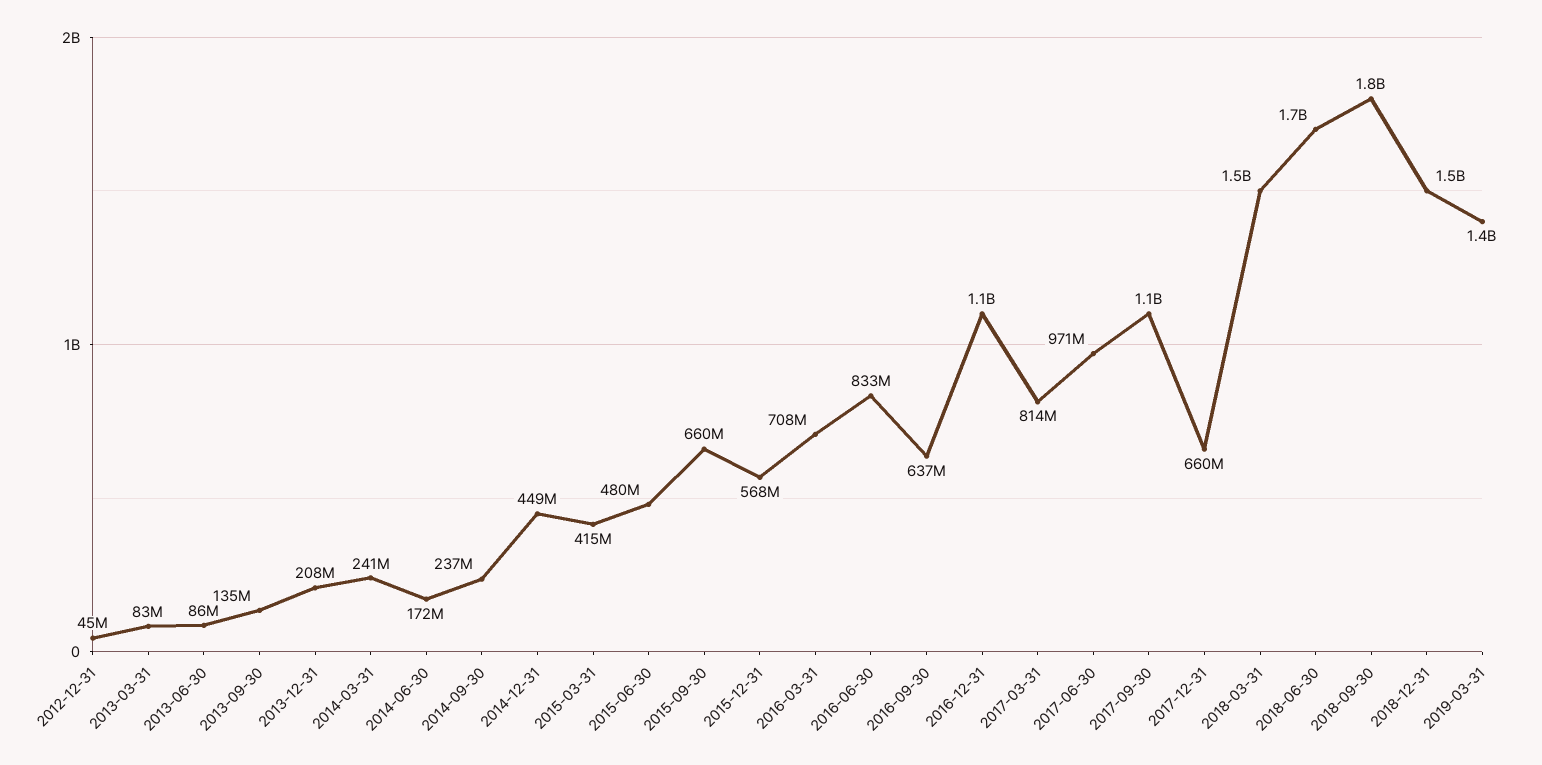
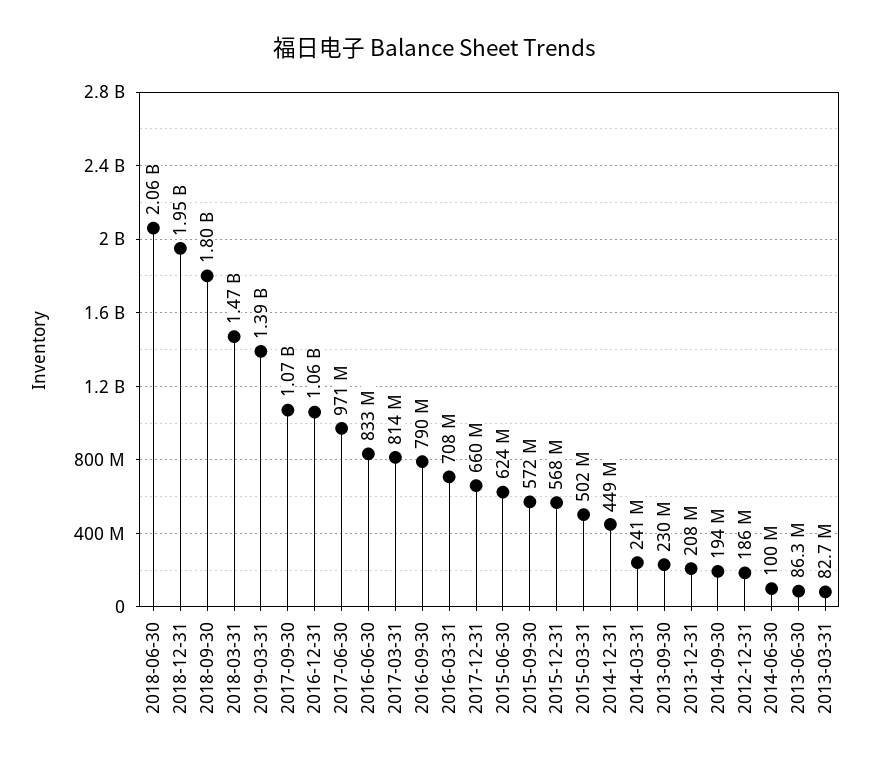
2012-12-31: 45000000 -> 186000000
2013-09-30: 135000000 -> 230000000
2014-06-30: 172000000 -> 100000000
2014-09-30: 237000000 -> 194000000
2015-03-31: 415000000 -> 502000000
2015-06-30: 480000000 -> 624000000
2015-09-30: 660000000 -> 572000000
2016-09-30: 637000000 -> 790000000
2018-06-30: 1700000000 -> 2060000000
2018-12-31: 1500000000 -> 1950000000

